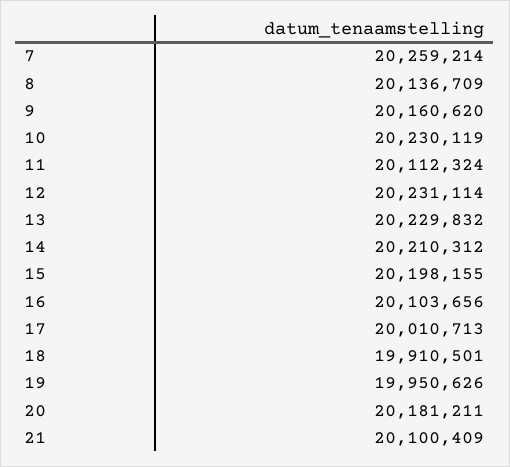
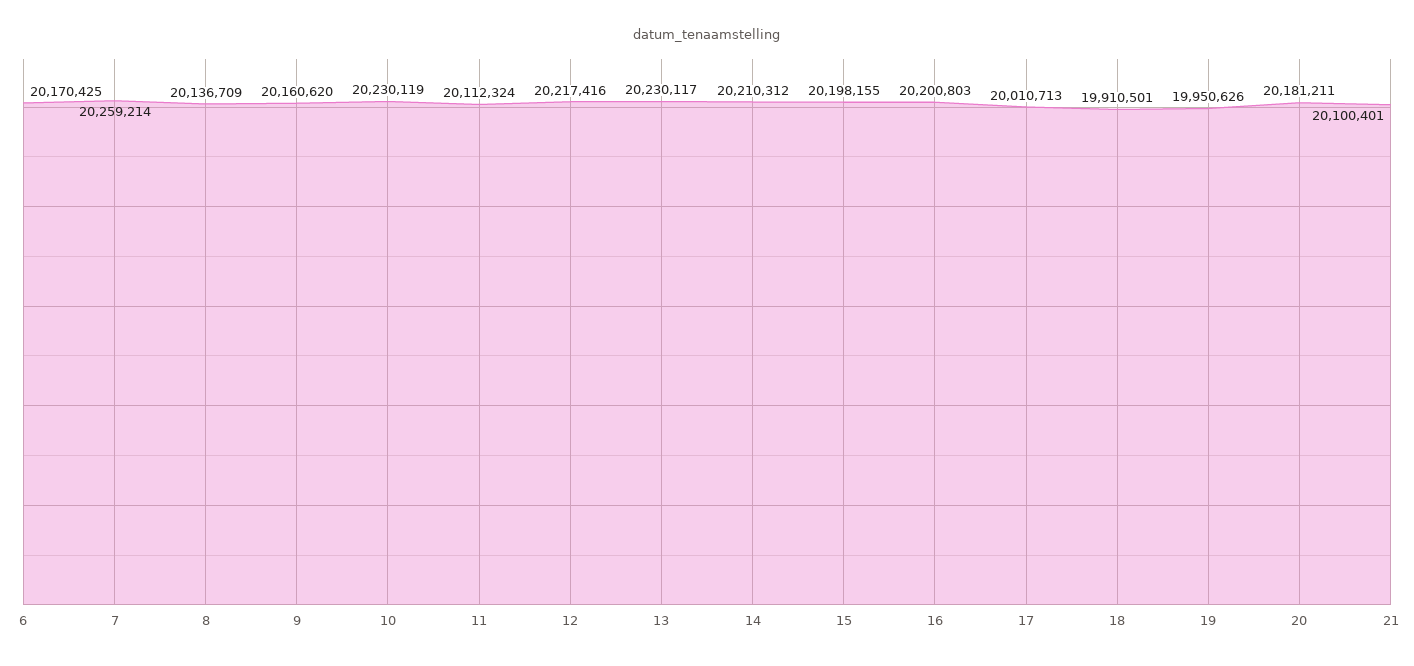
12: 20231114 -> 20217416
13: 20229832 -> 20230117
16: 20103656 -> 20200803
21: 20100409 -> 20100401
6: none -> 20170425

